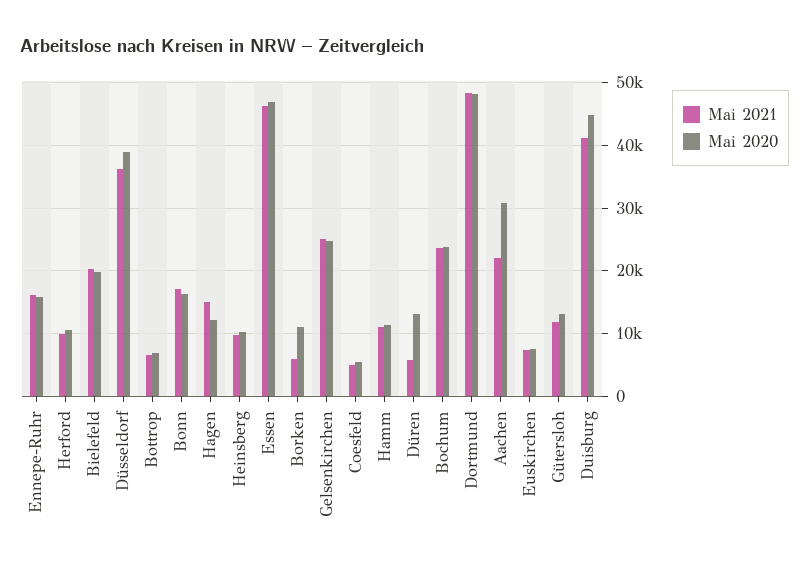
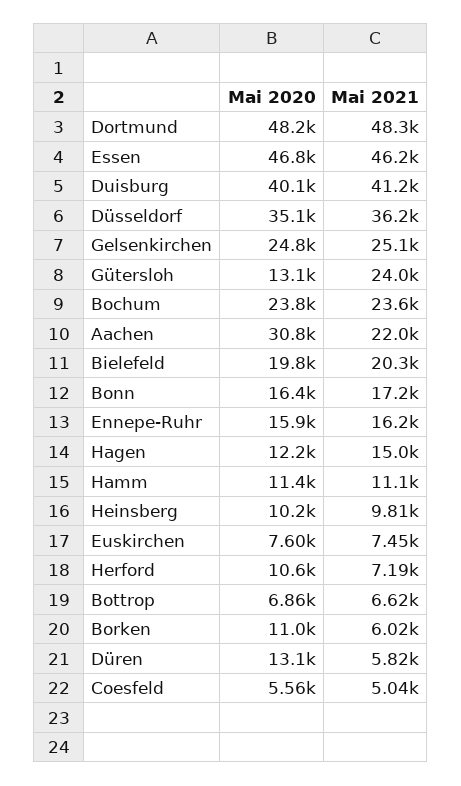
Mai 2021, Herford: 10000 -> 7190
Mai 2020, Düsseldorf: 39000 -> 35100
Mai 2021, Gütersloh: 12000 -> 24000
Mai 2020, Duisburg: 45000 -> 40100

